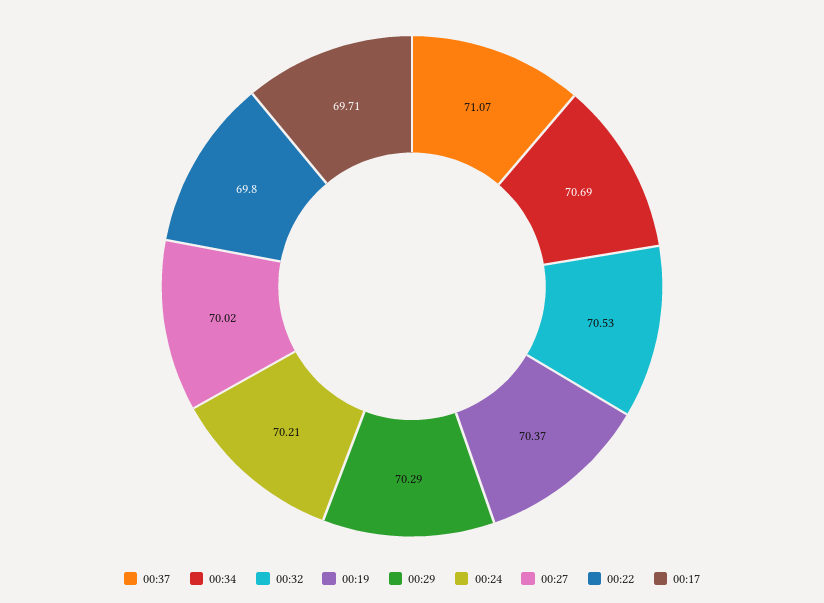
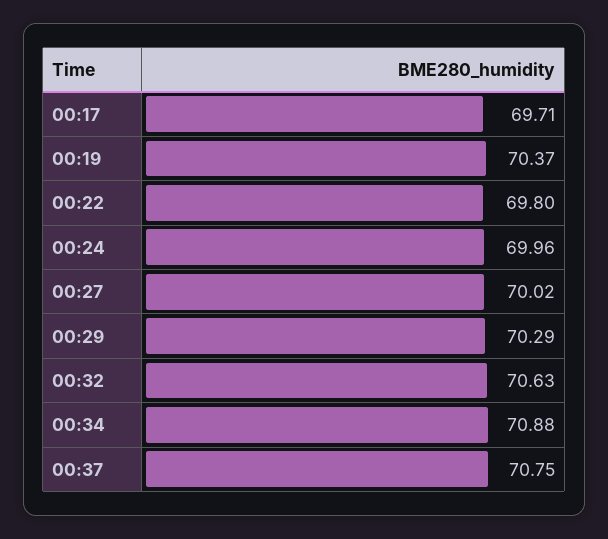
00:37: 71.07 -> 70.75
00:34: 70.69 -> 70.88
00:32: 70.53 -> 70.63
00:24: 70.21 -> 69.96

